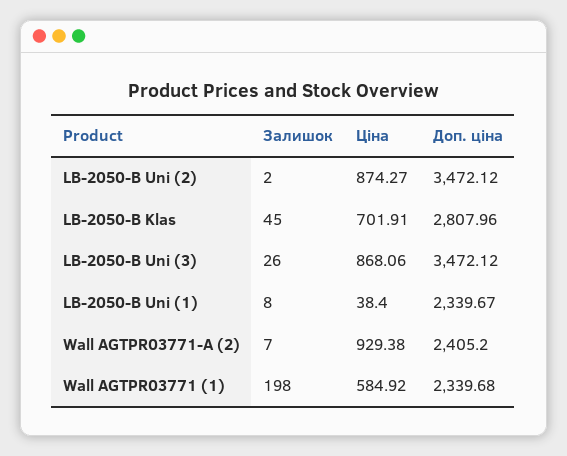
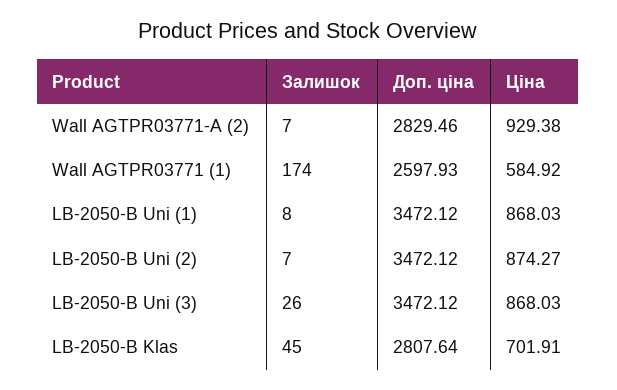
Залишок, LB-2050-B Uni (2): 2 -> 7
Доп. ціна, LB-2050-B Klas: 2807.96 -> 2807.64
Ціна, LB-2050-B Uni (3): 868.06 -> 868.03
Ціна, LB-2050-B Uni (1): 38.4 -> 868.03
Доп. ціна, LB-2050-B Uni (1): 2339.67 -> 3472.12
Доп. ціна, Wall AGTPR03771-A (2): 2405.2 -> 2829.46
Залишок, Wall AGTPR03771 (1): 198 -> 174
Доп. ціна, Wall AGTPR03771 (1): 2339.68 -> 2597.93

